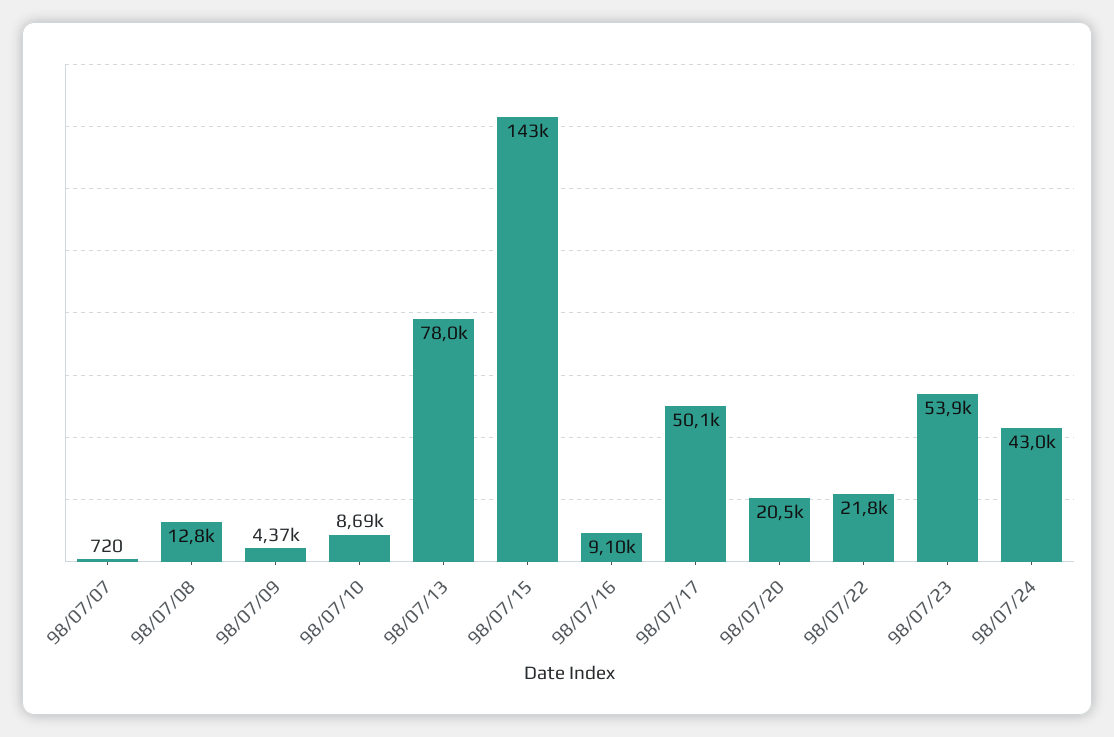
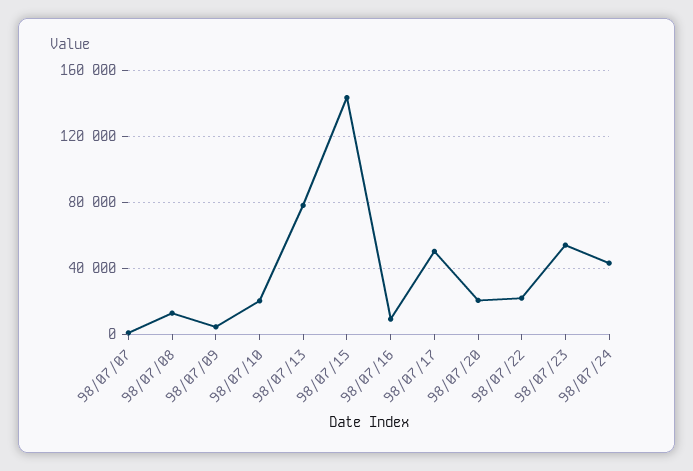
98/07/10: 8690 -> 20000

